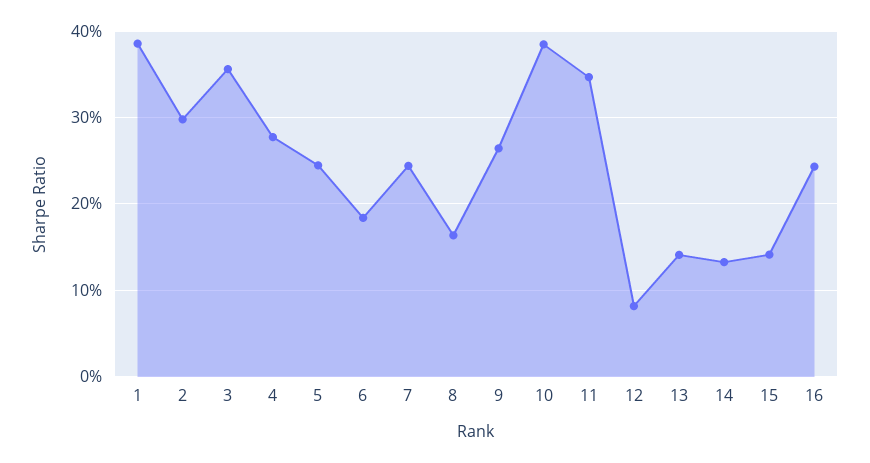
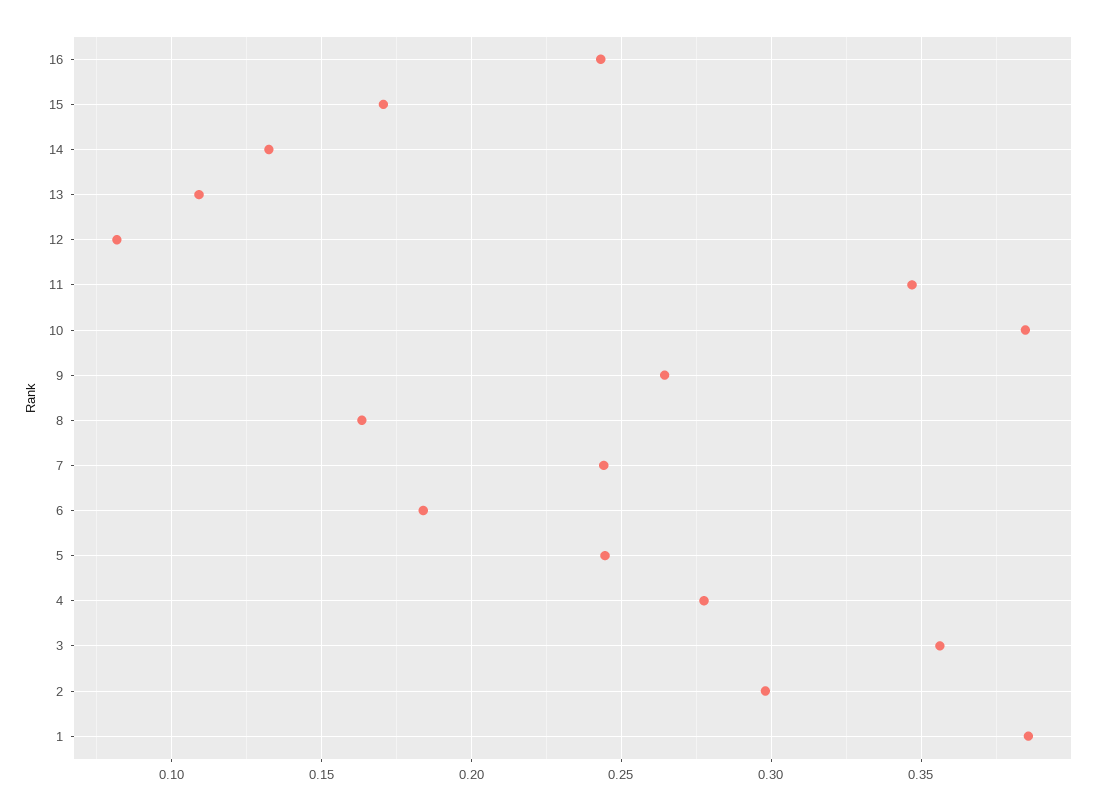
13: 0.14 -> 0.11
15: 0.14 -> 0.17

